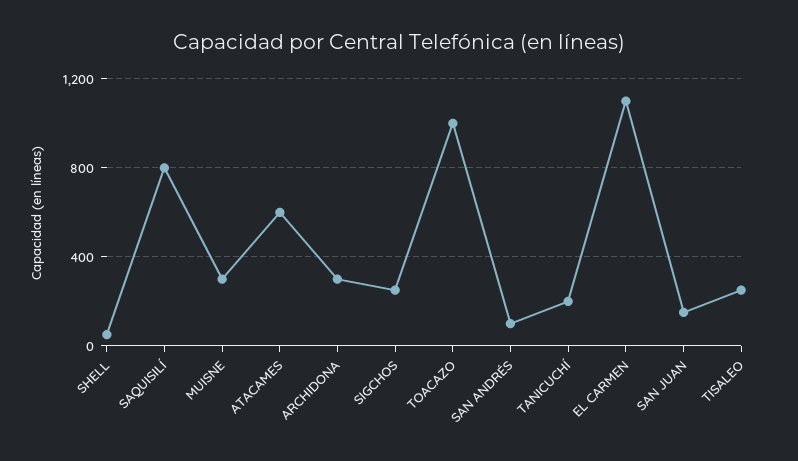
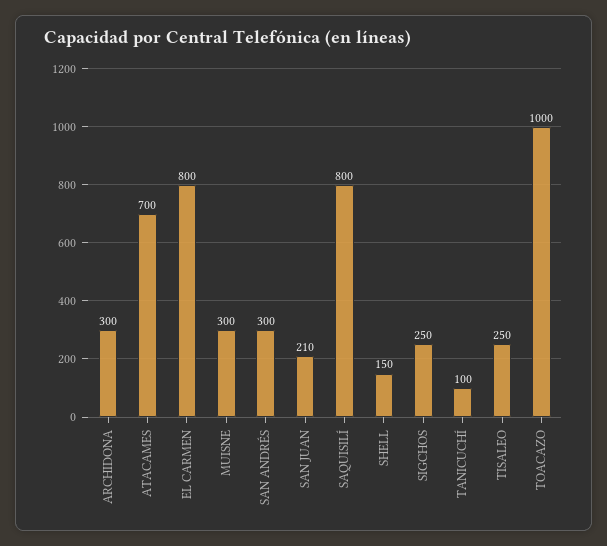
SHELL: 50 -> 150
ATACAMES: 600 -> 700
SAN ANDRÉS: 100 -> 300
TANICUCHÍ: 200 -> 100
EL CARMEN: 1100 -> 800
SAN JUAN: 150 -> 210

